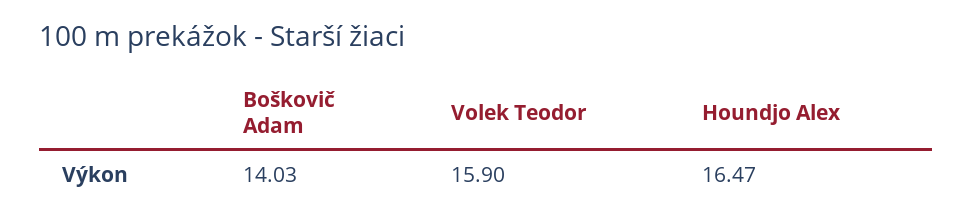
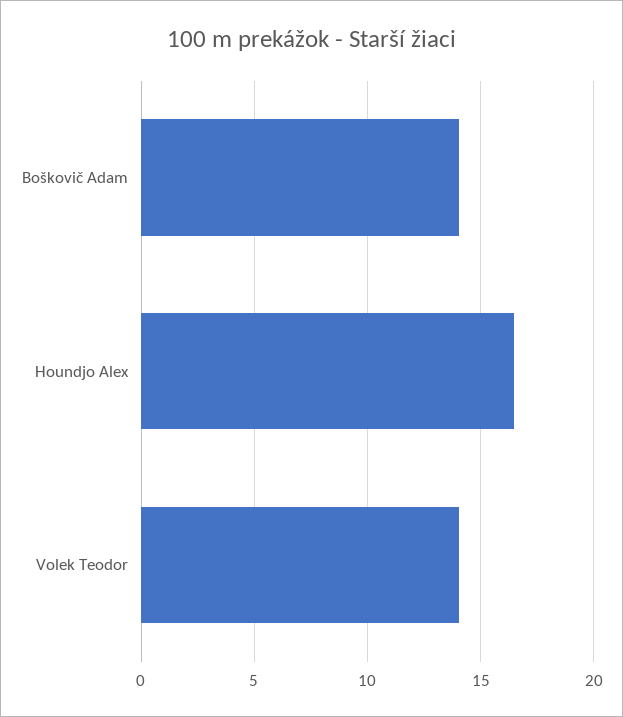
Volek Teodor: 15.9 -> 14

